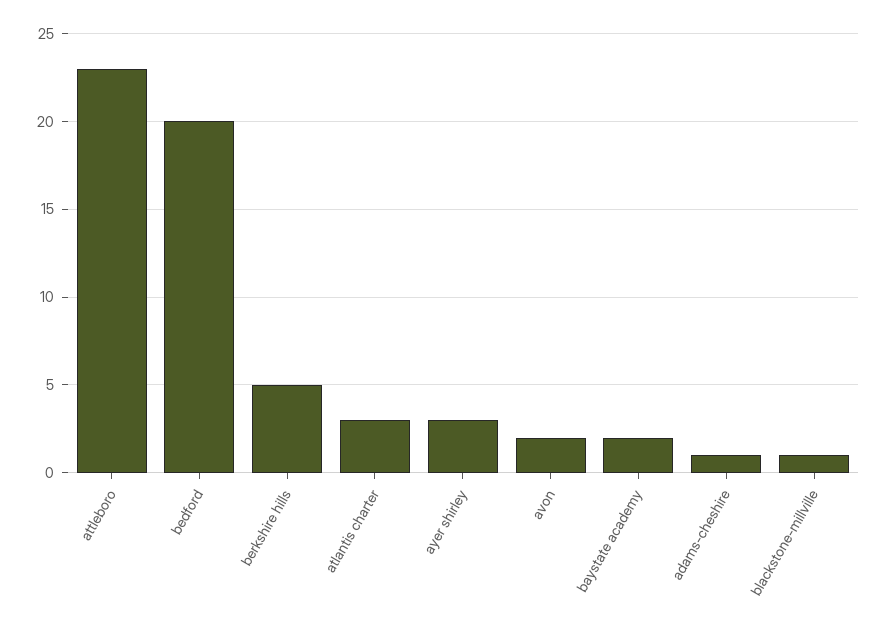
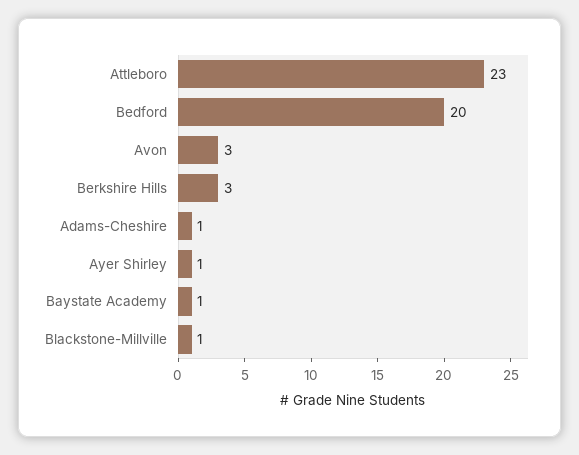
berkshire hills: 5 -> 3
atlantis charter: 3 -> none
ayer shirley: 3 -> 1
avon: 2 -> 3
baystate academy: 2 -> 1

